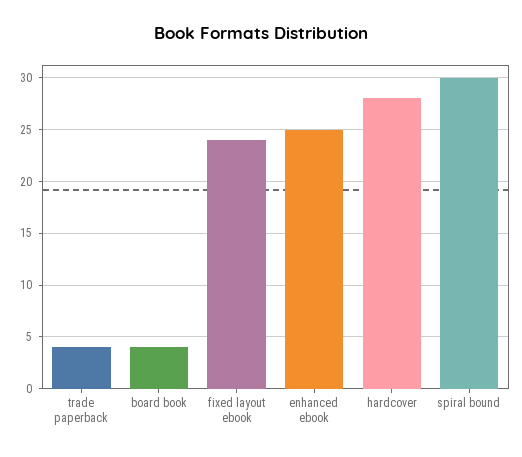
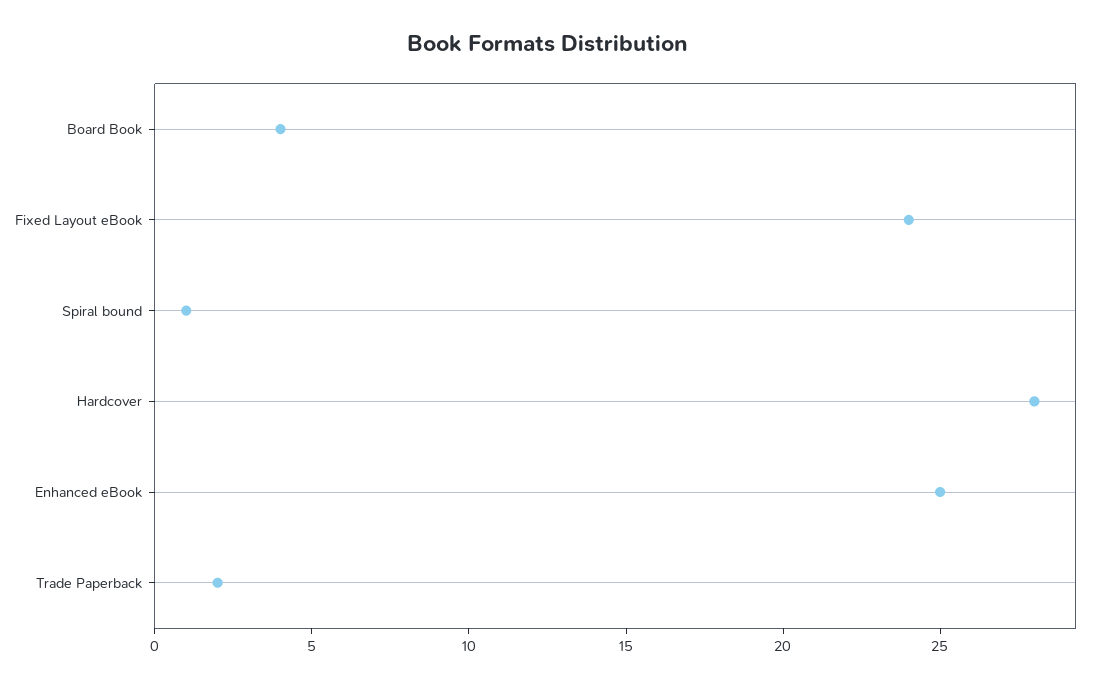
trade paperback: 4 -> 2
spiral bound: 30 -> 1

